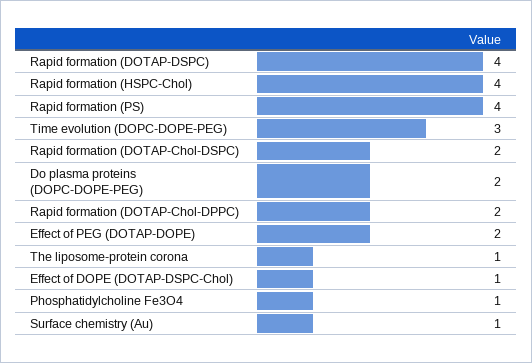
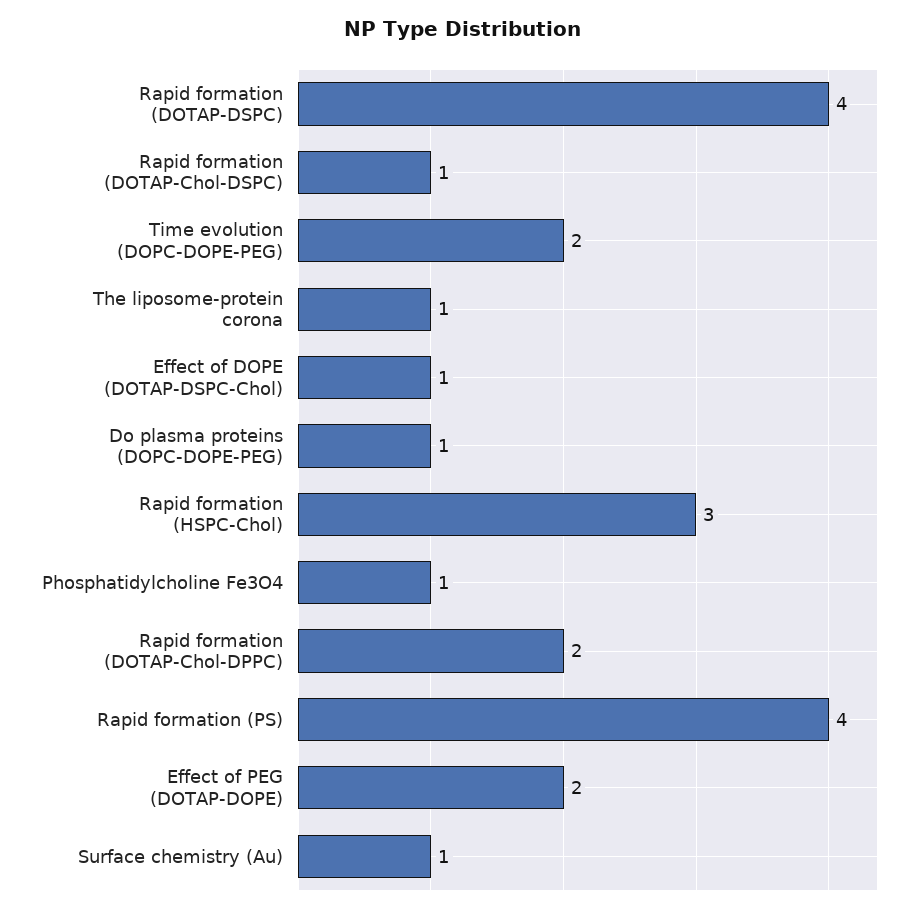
Rapid formation (HSPC-Chol): 4 -> 3
Time evolution (DOPC-DOPE-PEG): 3 -> 2
Rapid formation (DOTAP-Chol-DSPC): 2 -> 1
Do plasma proteins (DOPC-DOPE-PEG): 2 -> 1

